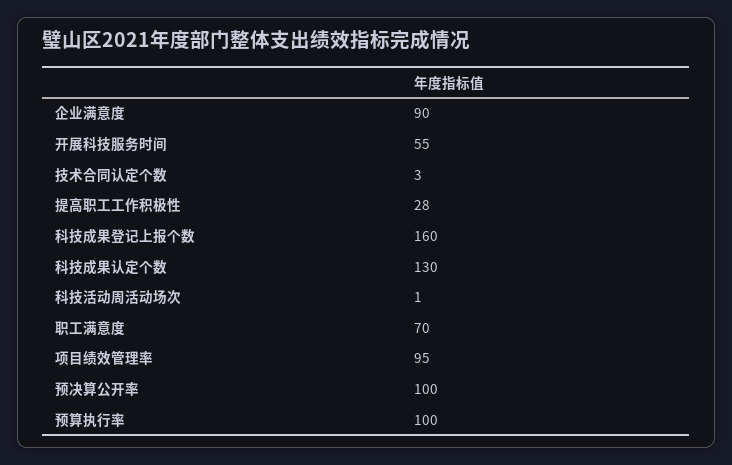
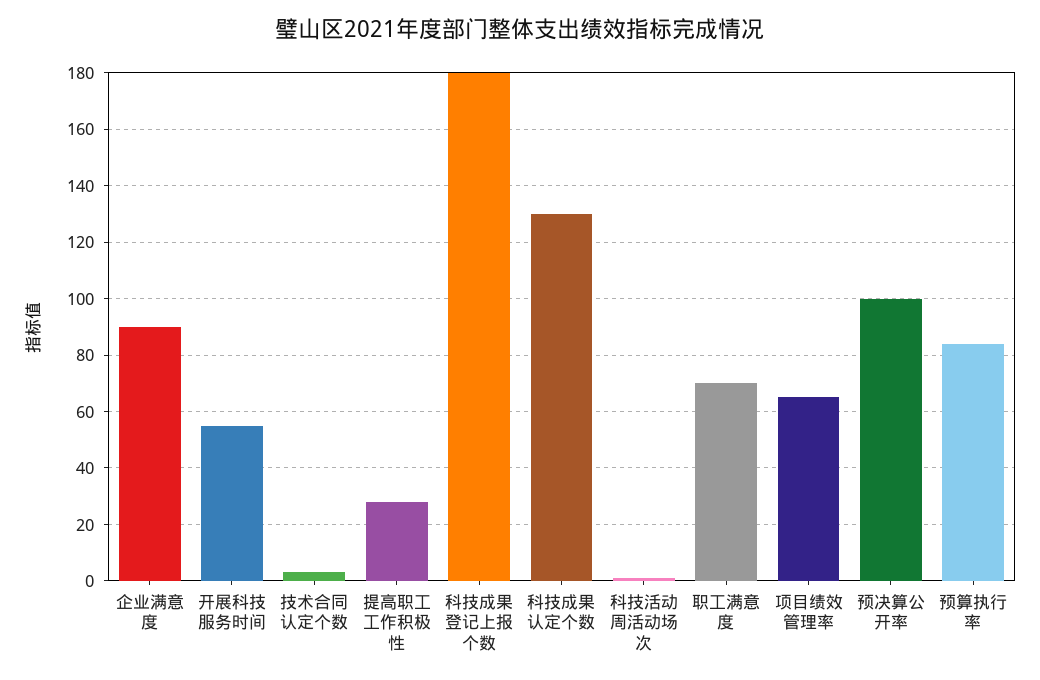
科技成果登记上报个数: 160 -> 180
项目绩效管理率: 95 -> 65
预算执行率: 100 -> 85

